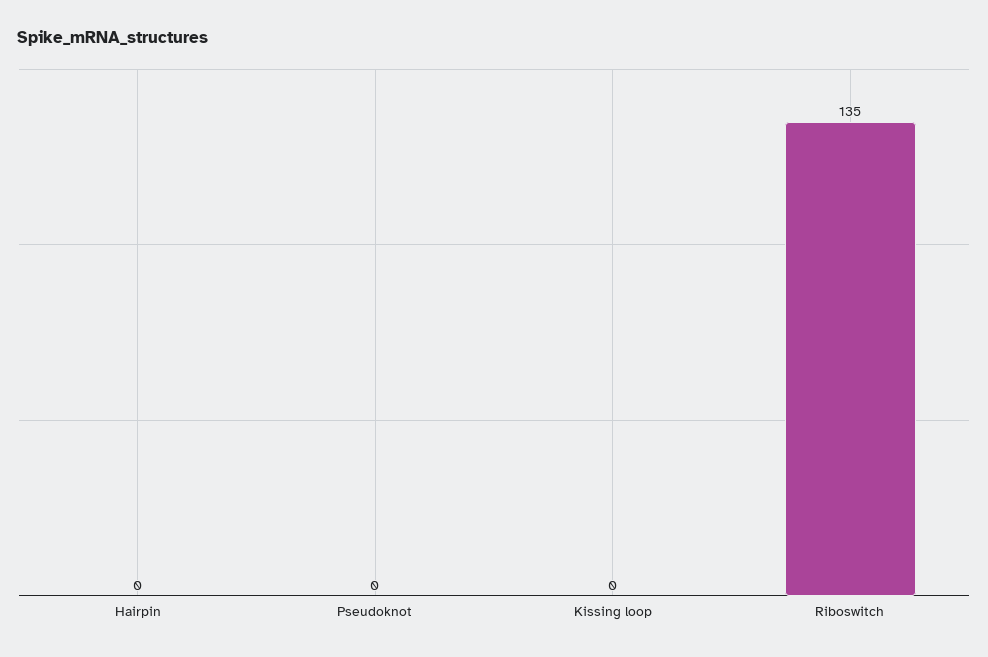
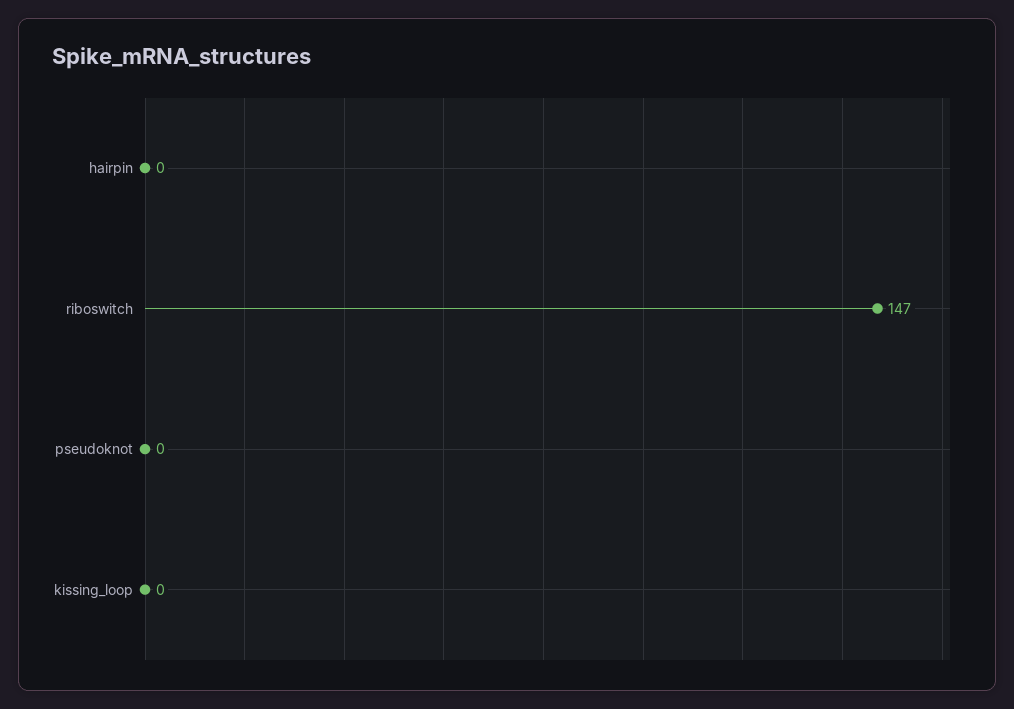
Riboswitch: 135 -> 147

